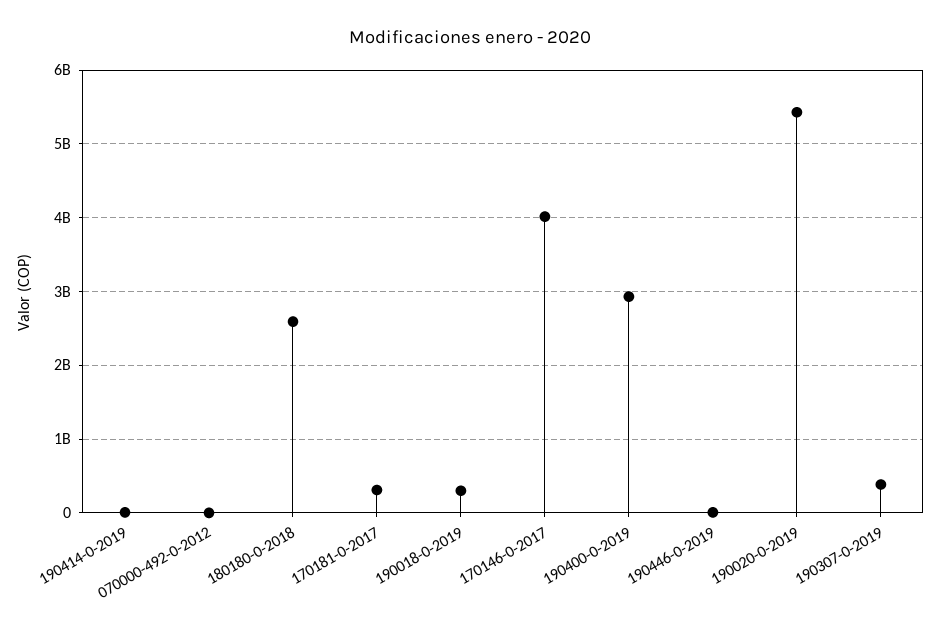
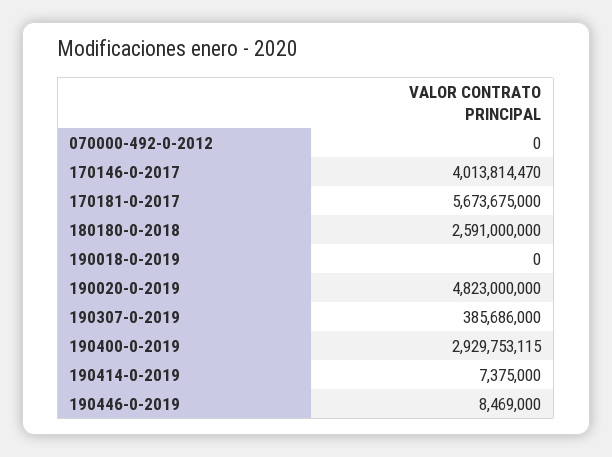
170181-0-2017: 300000000 -> 5673675000
190018-0-2019: 300000000 -> 0
190020-0-2019: 5400000000 -> 4823000000

